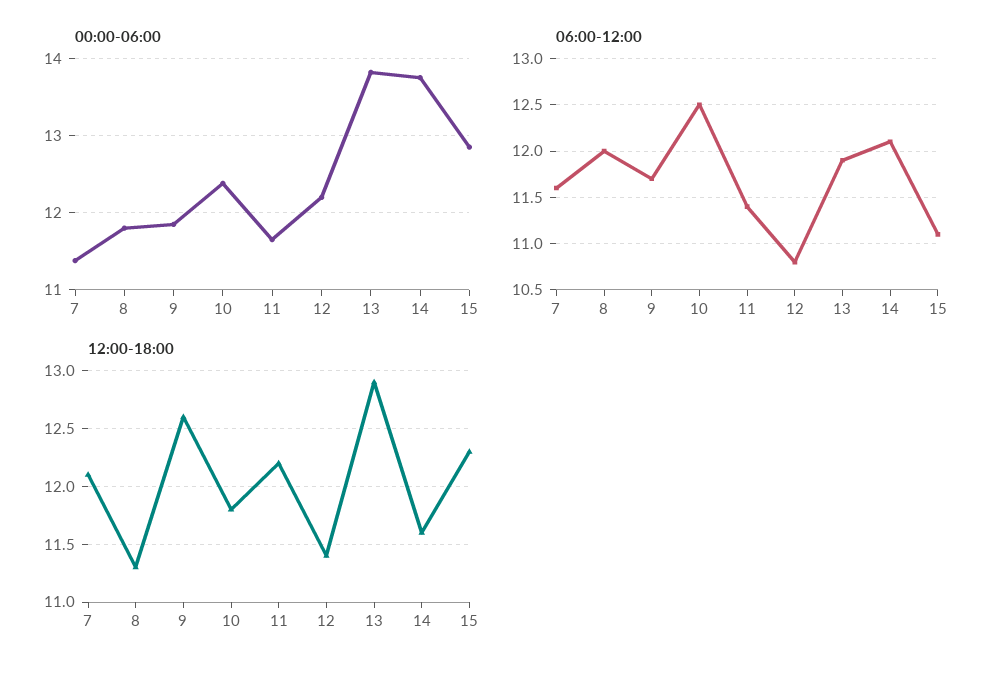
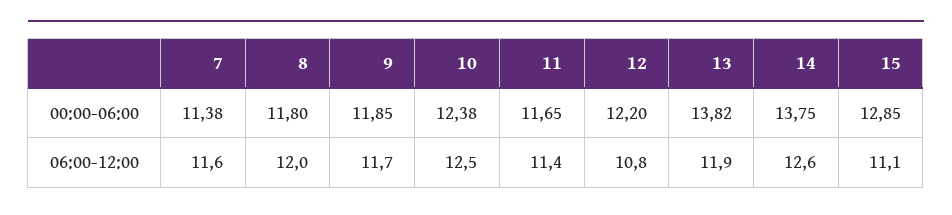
06:00-12:00, 14: 12.1 -> 12.6
12:00-18:00, 7: 12.1 -> none
12:00-18:00, 8: 11.3 -> none
12:00-18:00, 9: 12.6 -> none
12:00-18:00, 10: 11.8 -> none
12:00-18:00, 11: 12.2 -> none
12:00-18:00, 12: 11.4 -> none
12:00-18:00, 13: 12.9 -> none
12:00-18:00, 14: 11.6 -> none
12:00-18:00, 15: 12.3 -> none

